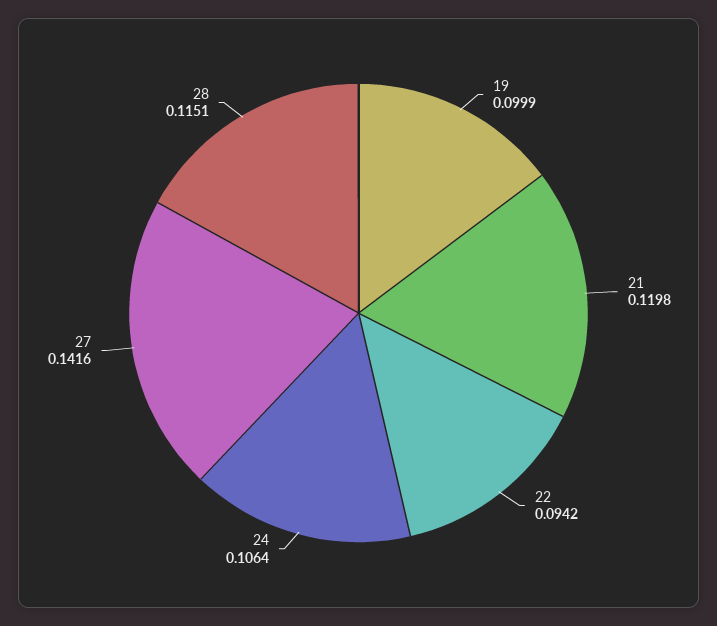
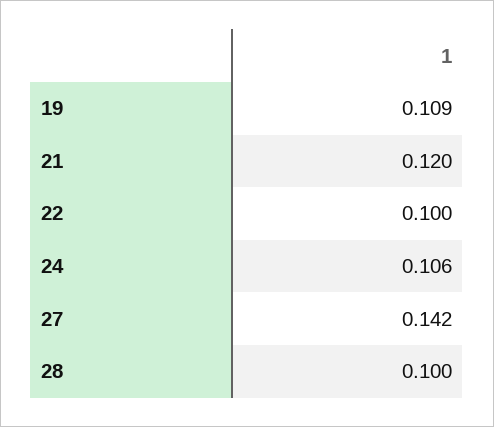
19: 0.0999 -> 0.109
22: 0.0942 -> 0.1
28: 0.1151 -> 0.1

